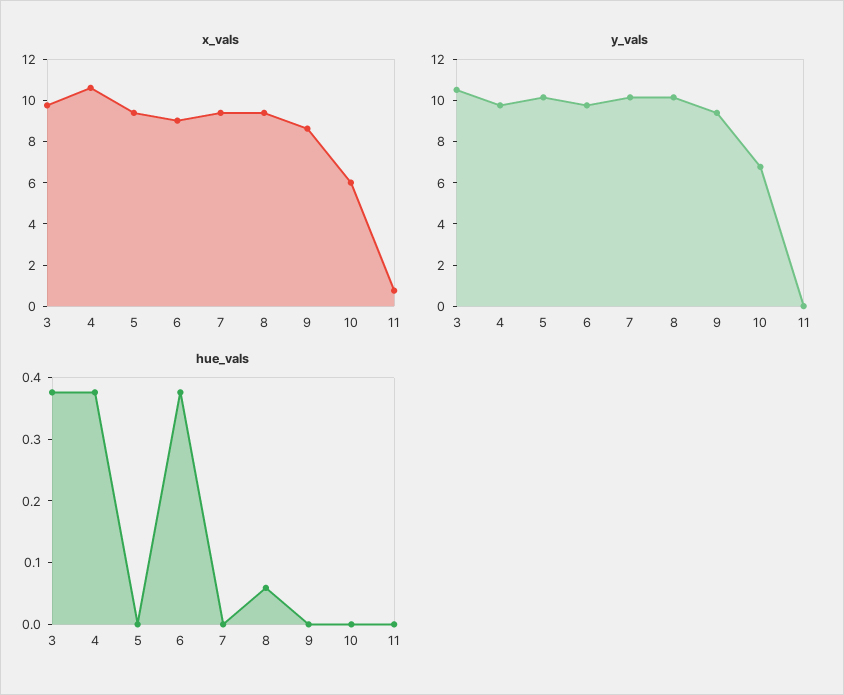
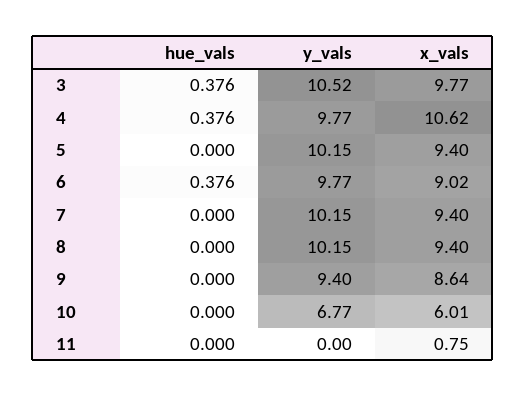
hue_vals, 8: 0.06 -> 0

